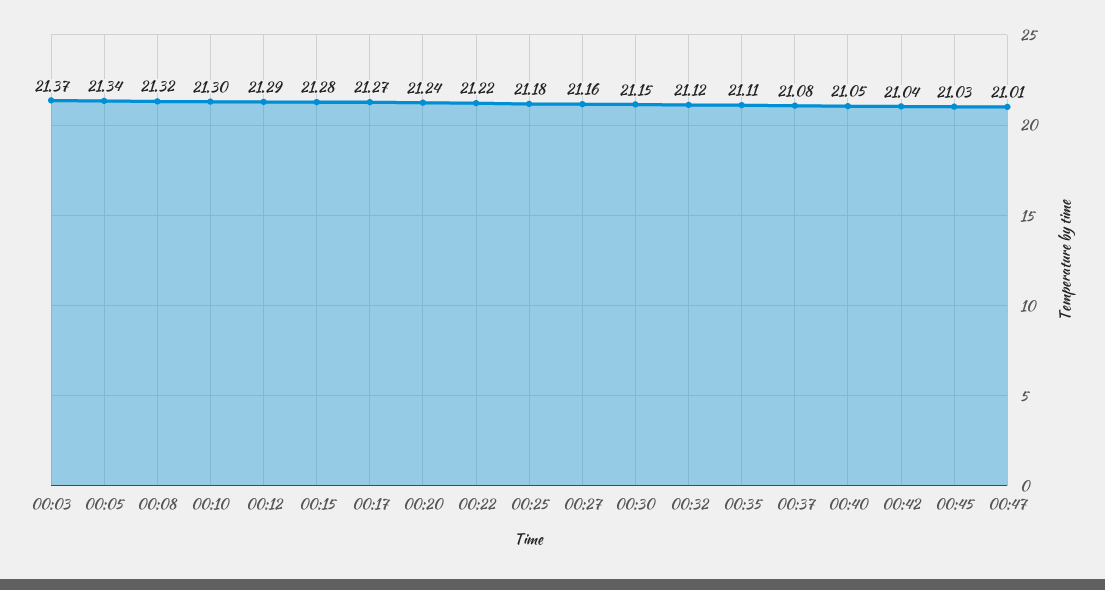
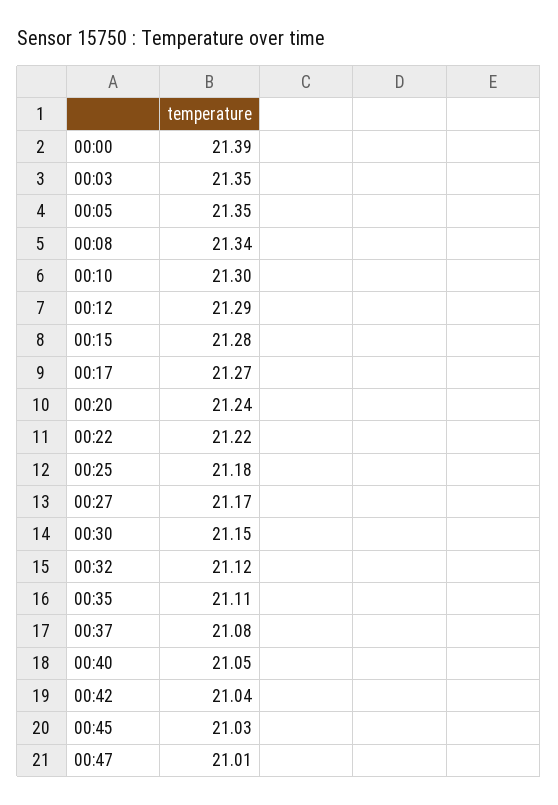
00:03: 21.37 -> 21.35
00:05: 21.34 -> 21.35
00:08: 21.32 -> 21.34
00:27: 21.16 -> 21.17
00:00: none -> 21.39

